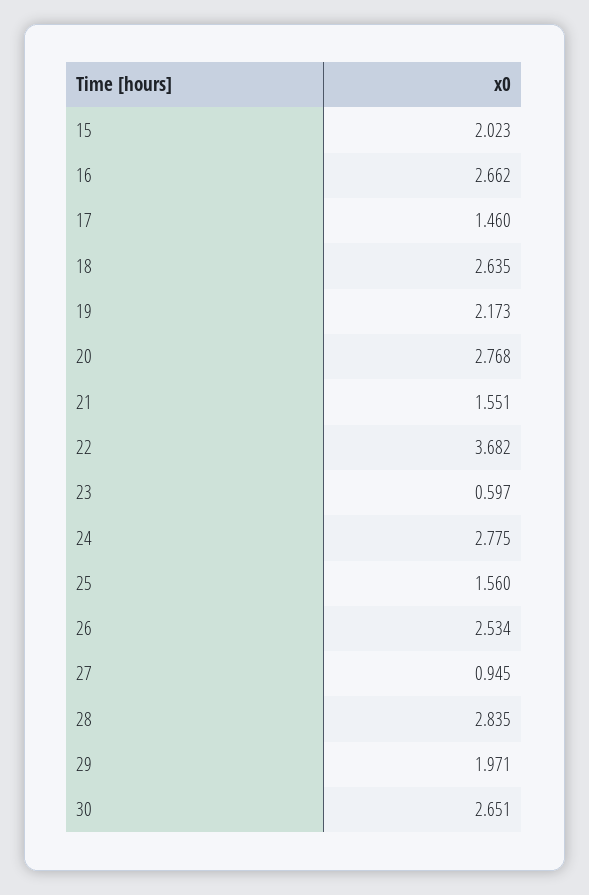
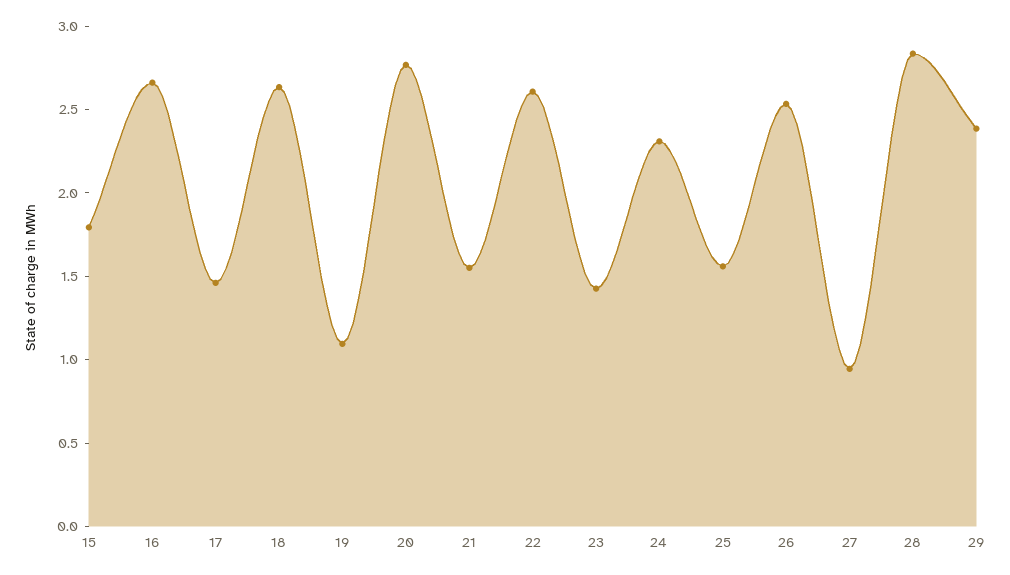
15: 2.023 -> 1.8
19: 2.173 -> 1.1
22: 3.682 -> 2.6
23: 0.597 -> 1.4
24: 2.775 -> 2.3
29: 1.971 -> 2.4
30: 2.651 -> none

